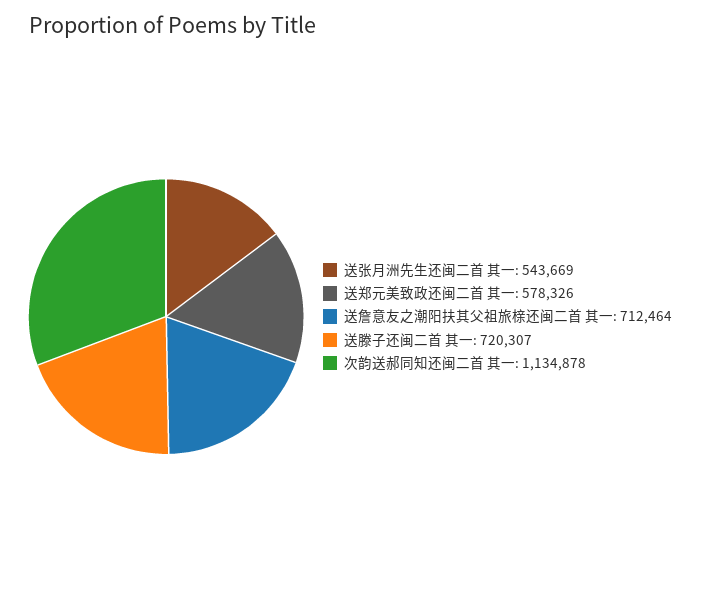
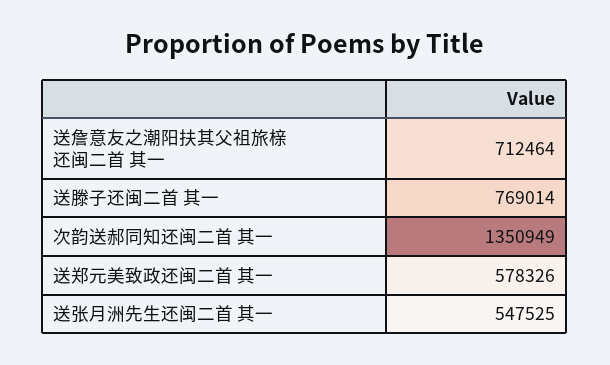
送张月洲先生还闽二首 其一: 543669 -> 547525
送滕子还闽二首 其一: 720307 -> 769014
次韵送郝同知还闽二首 其一: 1134878 -> 1350949

